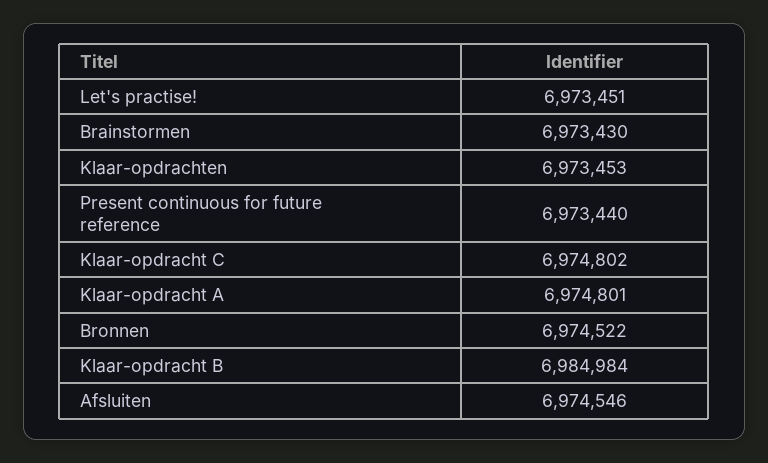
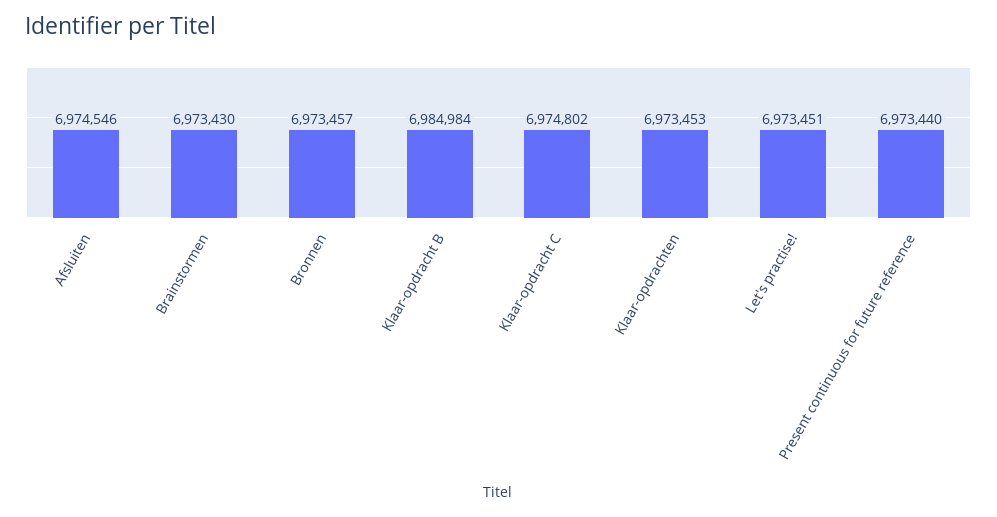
Klaar-opdracht A: 6974801 -> none
Bronnen: 6974522 -> 6973457

